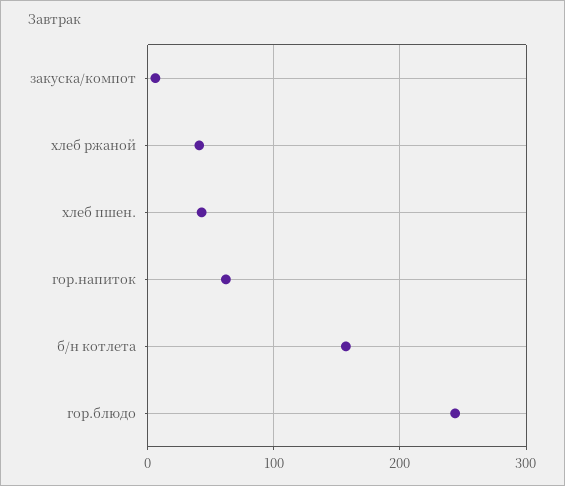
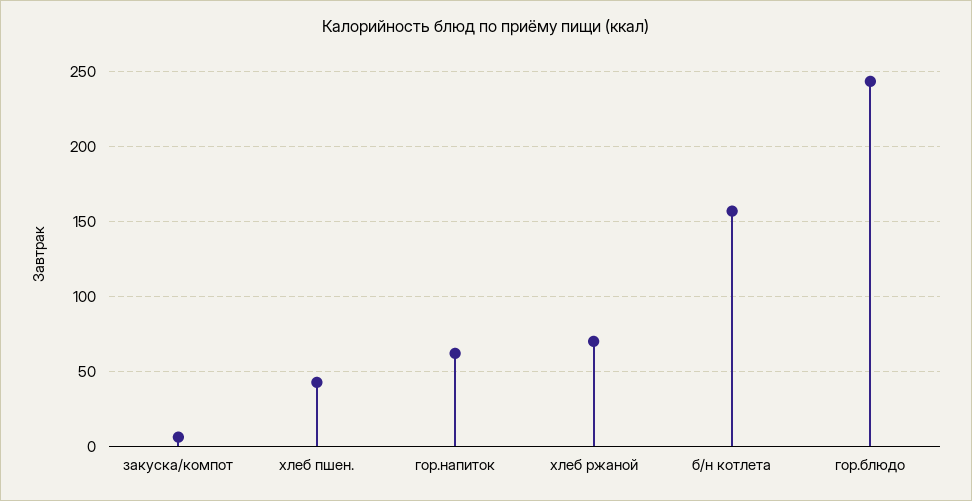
хлеб ржаной: 40 -> 70

